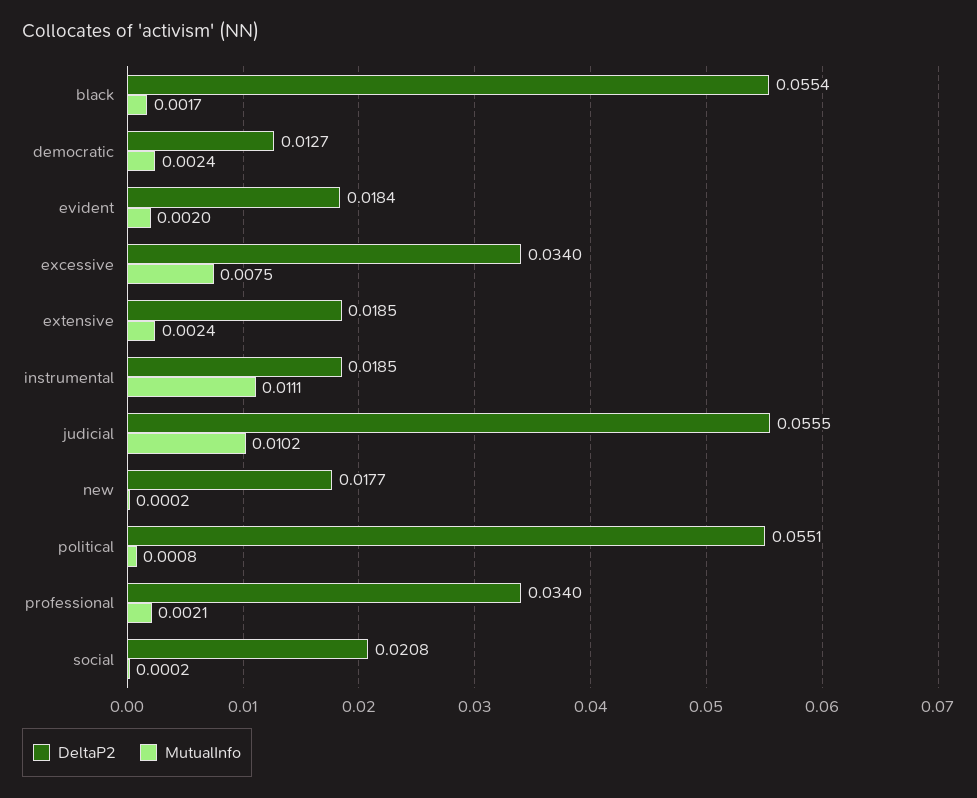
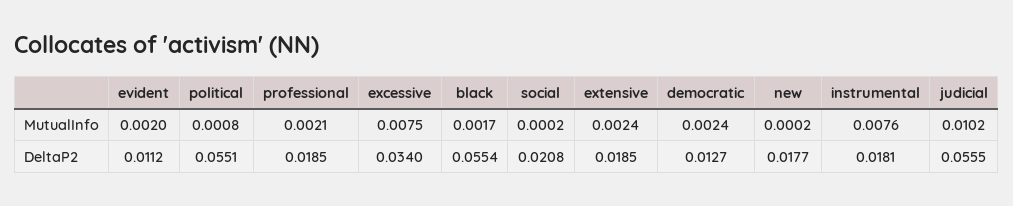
DeltaP2, evident: 0.0184 -> 0.0112
DeltaP2, instrumental: 0.0185 -> 0.0181
MutualInfo, instrumental: 0.0111 -> 0.0076
DeltaP2, professional: 0.034 -> 0.0185

